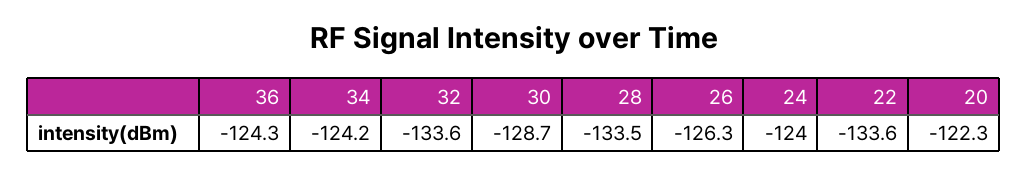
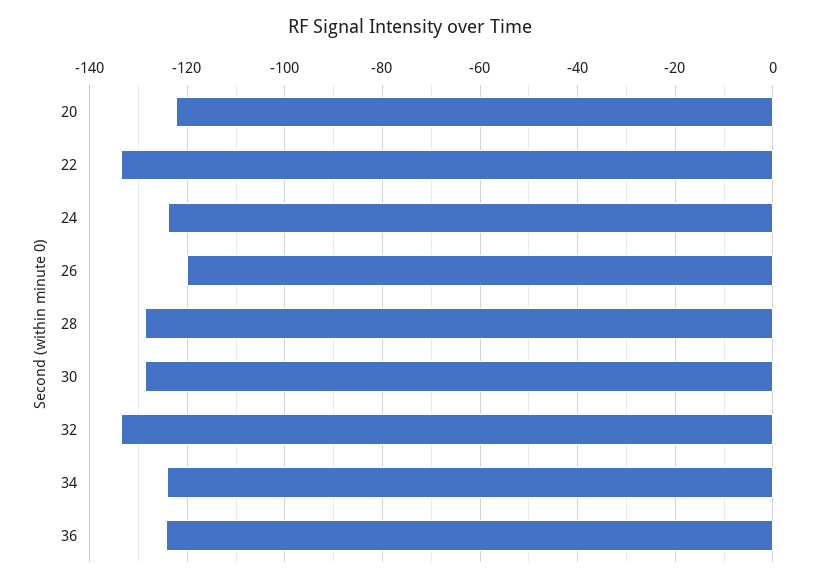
28: -133.5 -> -128
26: -126.3 -> -120

